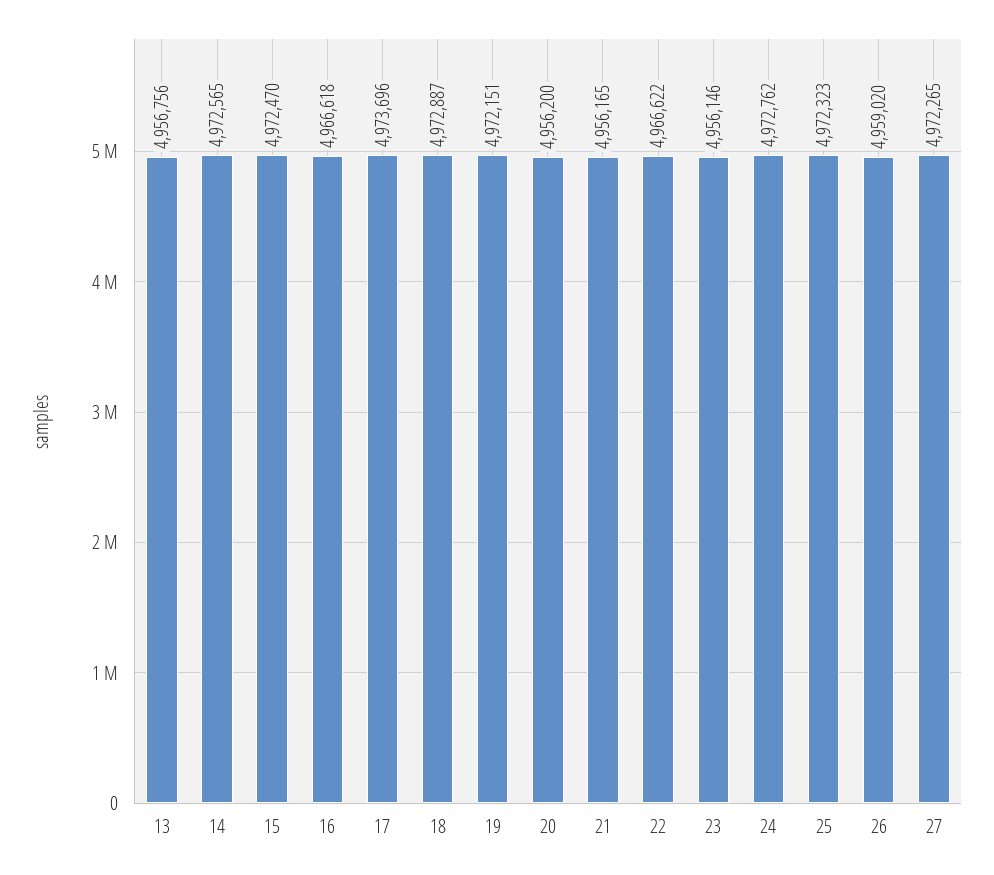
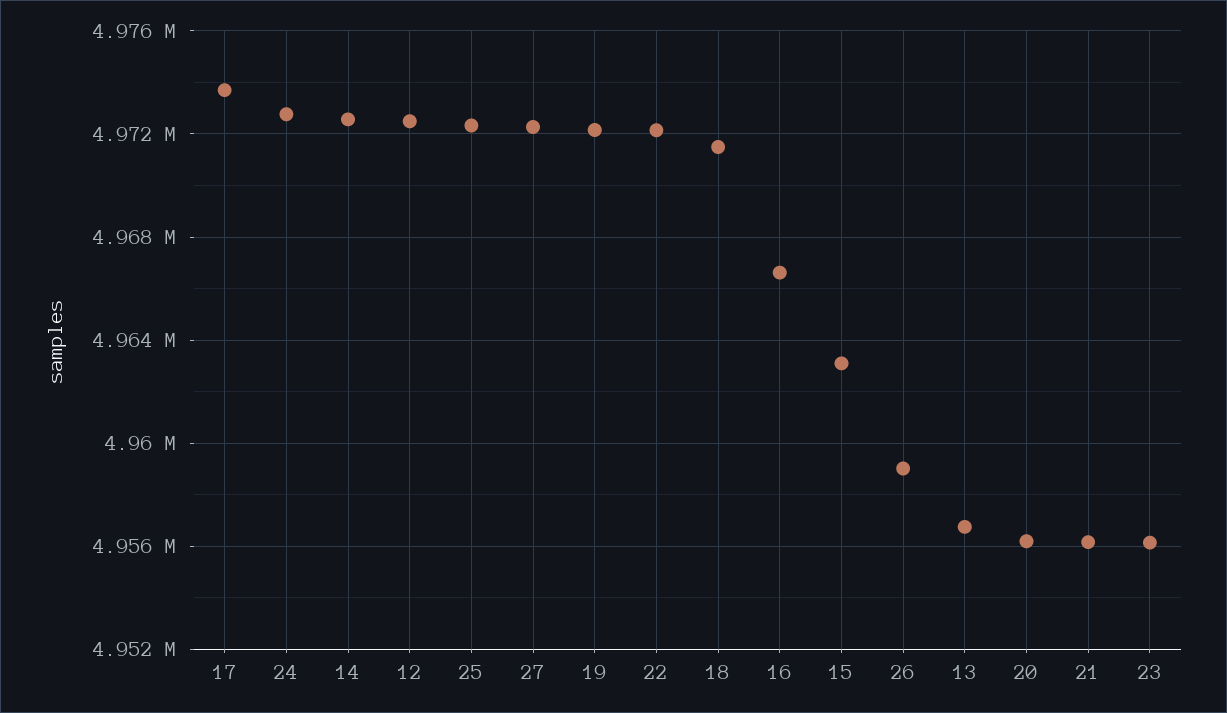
15: 4972470 -> 4963000
18: 4972887 -> 4971500
22: 4966622 -> 4972000
12: none -> 4972500

